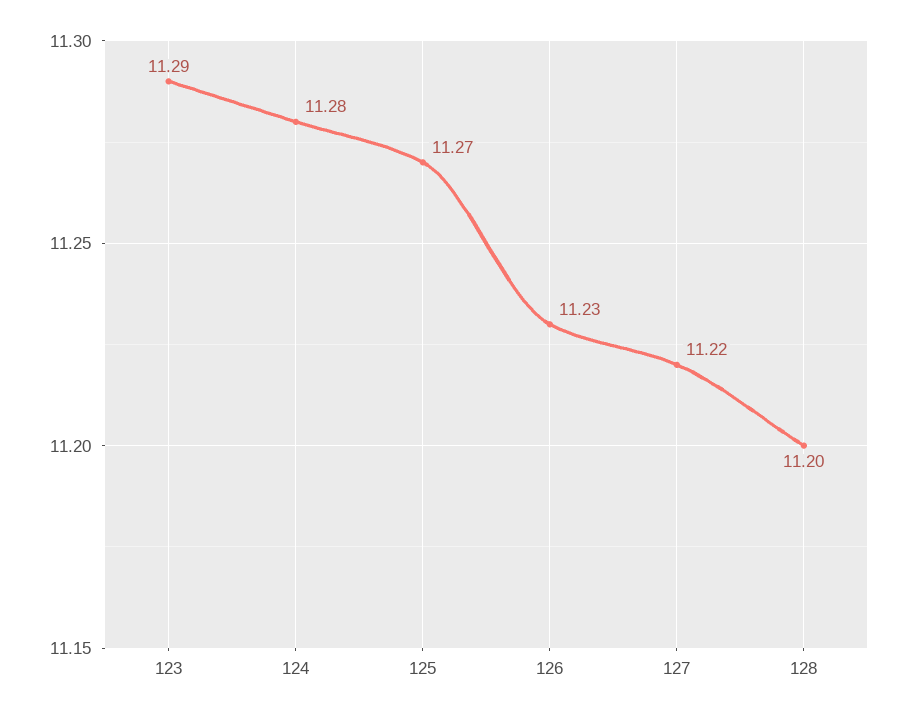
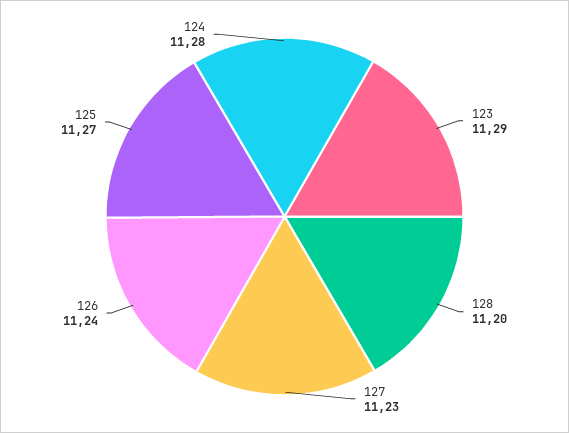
126: 11.23 -> 11.24
127: 11.22 -> 11.23

